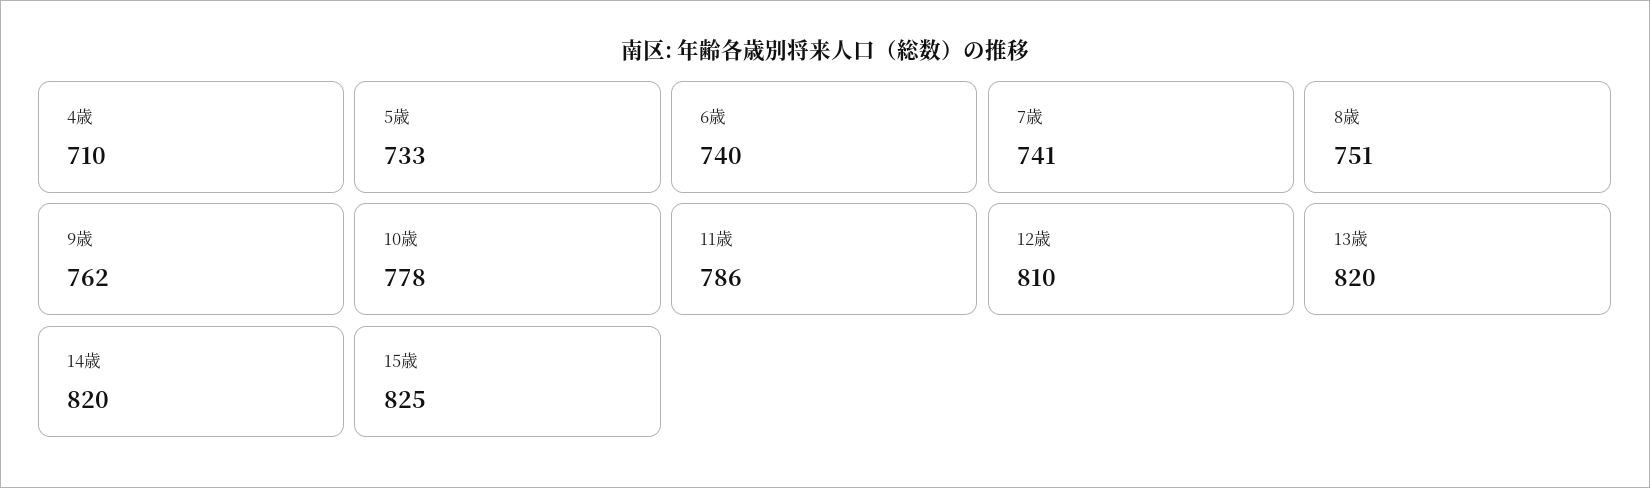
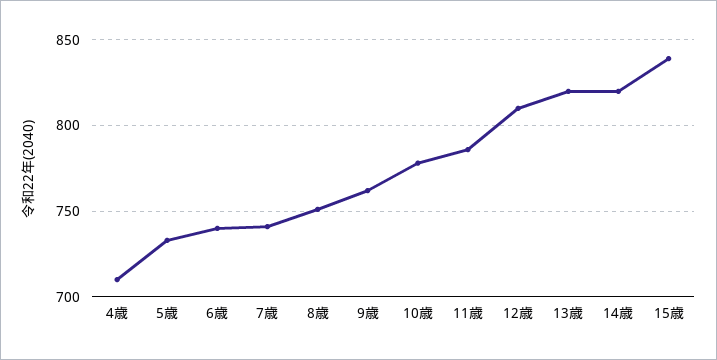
15歳: 825 -> 840

